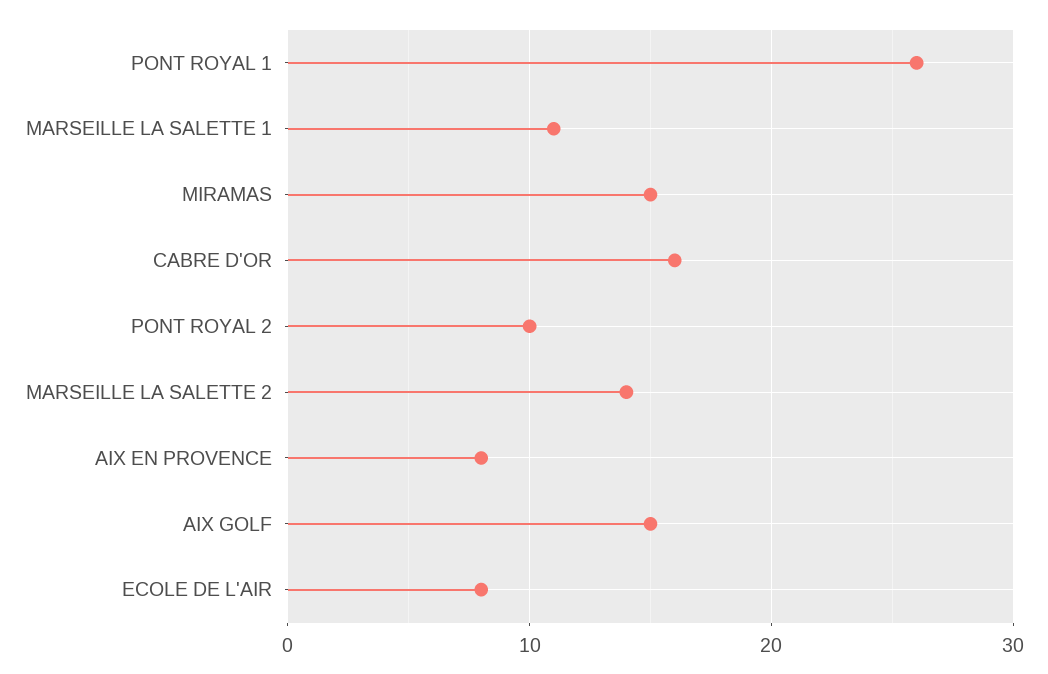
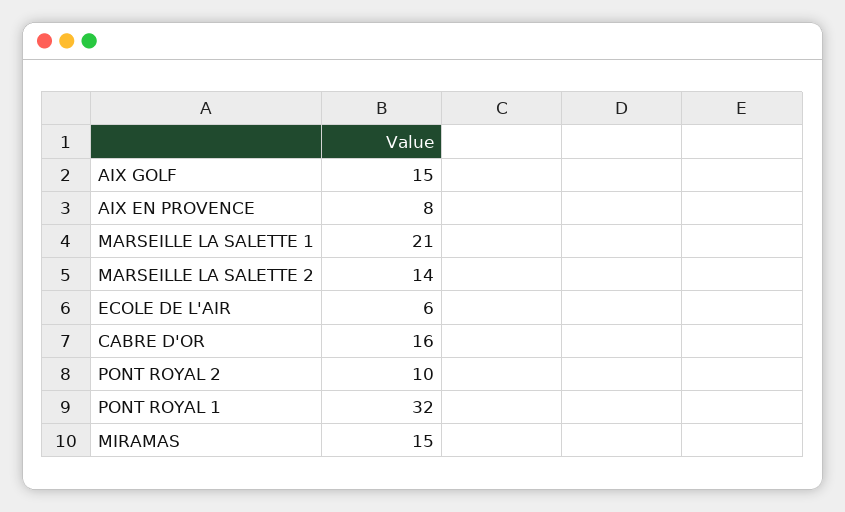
PONT ROYAL 1: 26 -> 32
MARSEILLE LA SALETTE 1: 11 -> 21
ECOLE DE L'AIR: 8 -> 6

